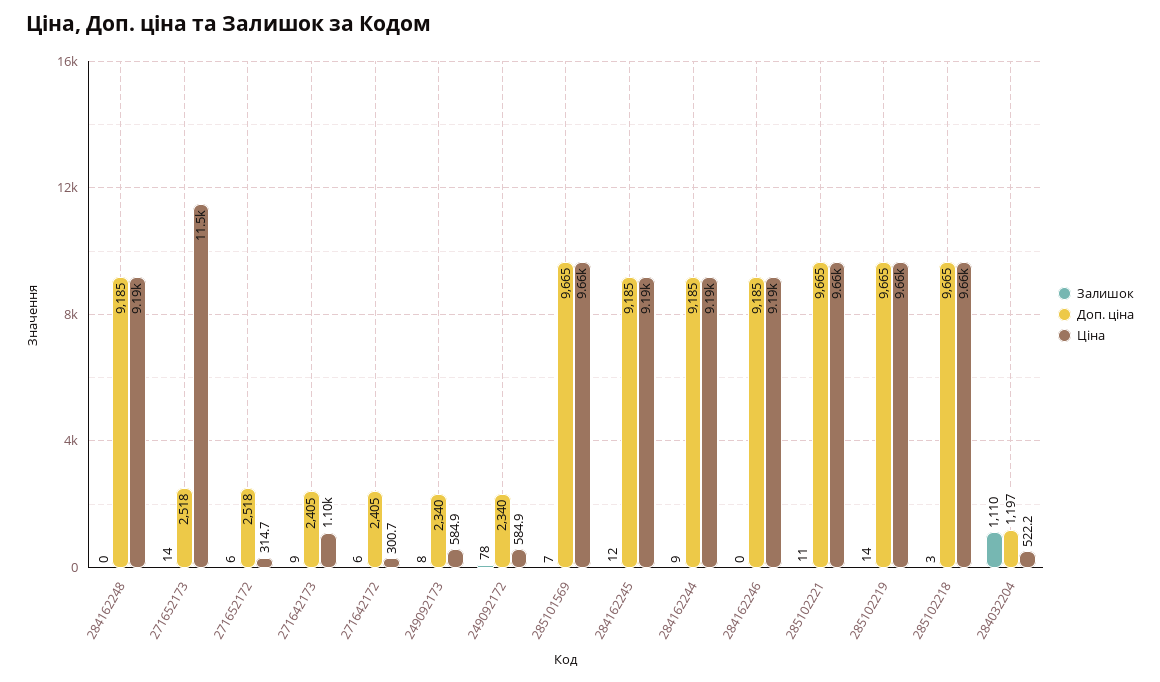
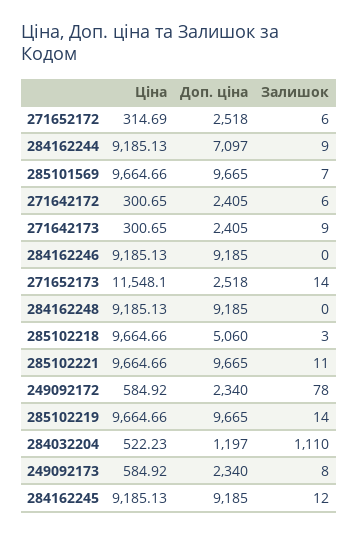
Ціна, 271642173: 1100 -> 300.65
Доп. ціна, 284162244: 9185 -> 7097
Доп. ціна, 285102218: 9665 -> 5060

